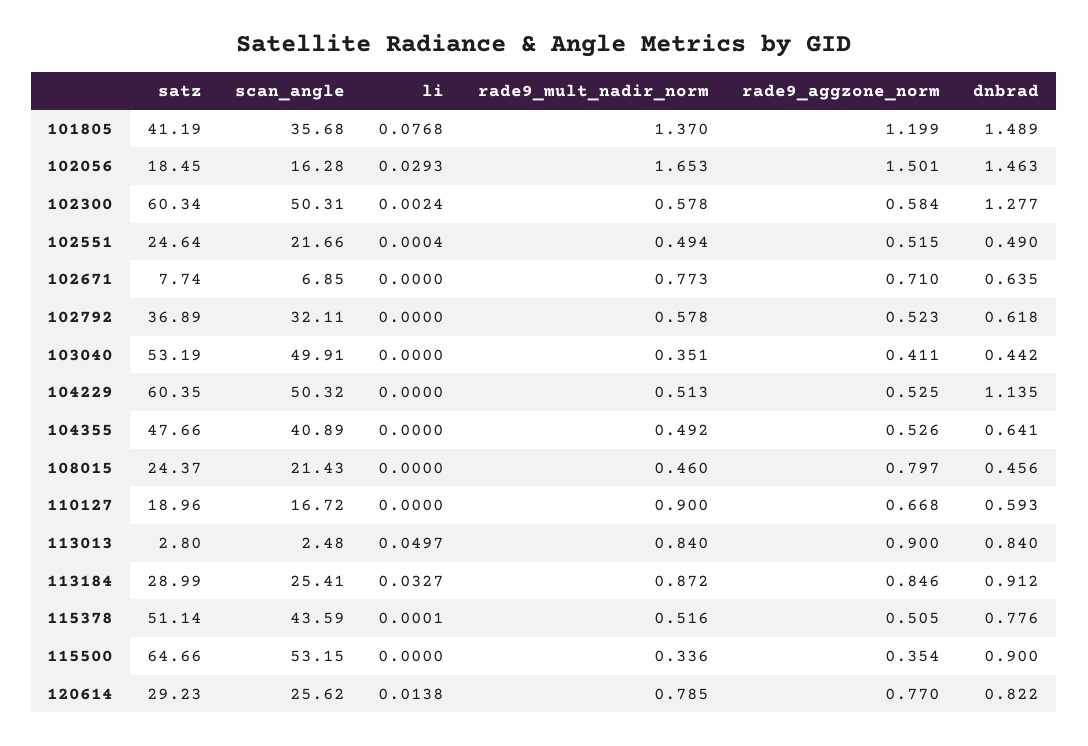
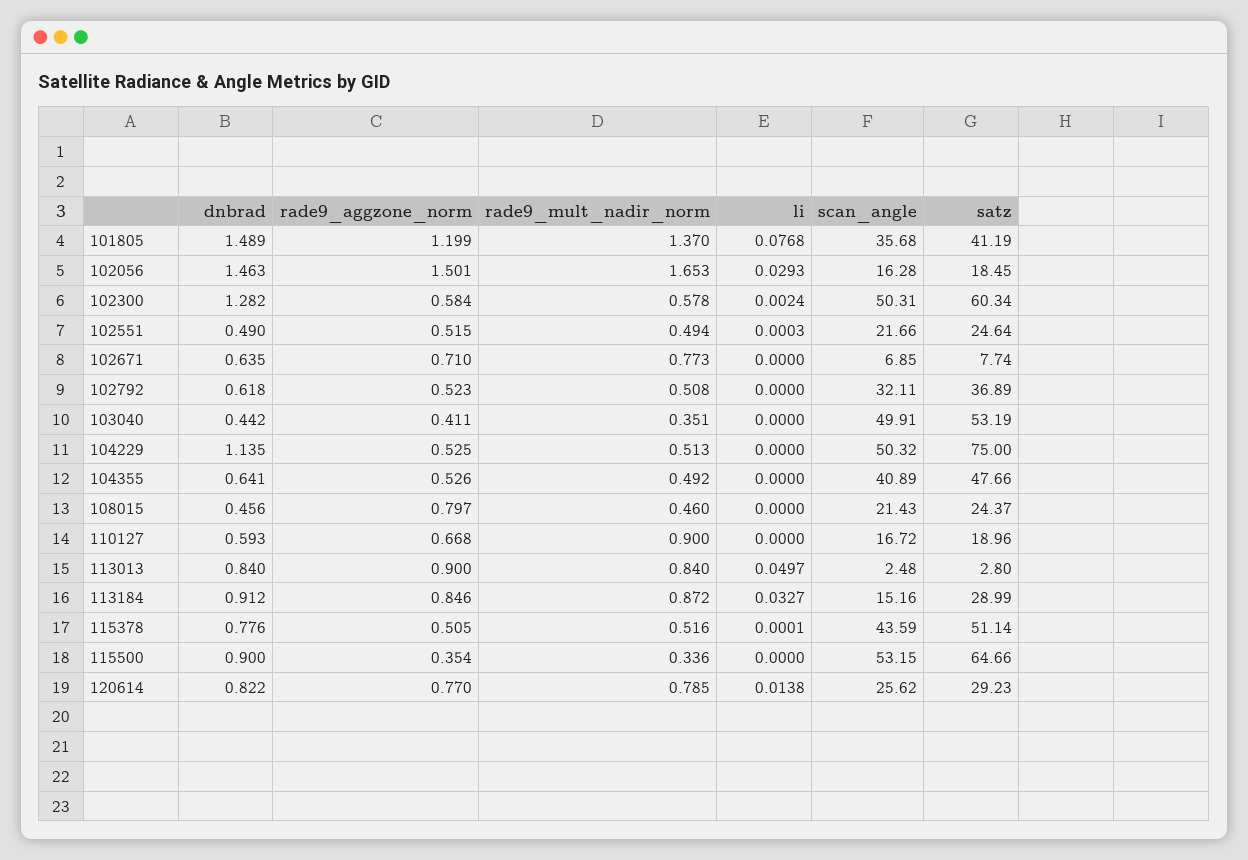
dnbrad, 102300: 1.277 -> 1.282
li, 102551: 0.0004 -> 0.0003
rade9_mult_nadir_norm, 102792: 0.578 -> 0.508
satz, 104229: 60.35 -> 75
scan_angle, 113184: 25.41 -> 15.16

